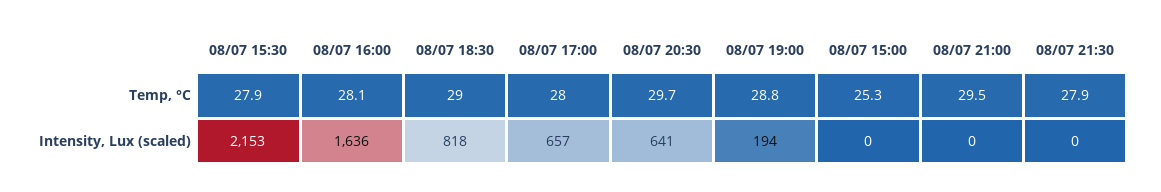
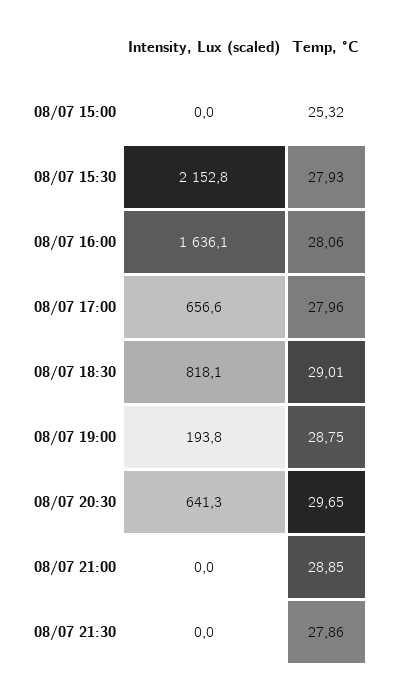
08/07 21:00, Temp, °C: 29.5 -> 28.85

